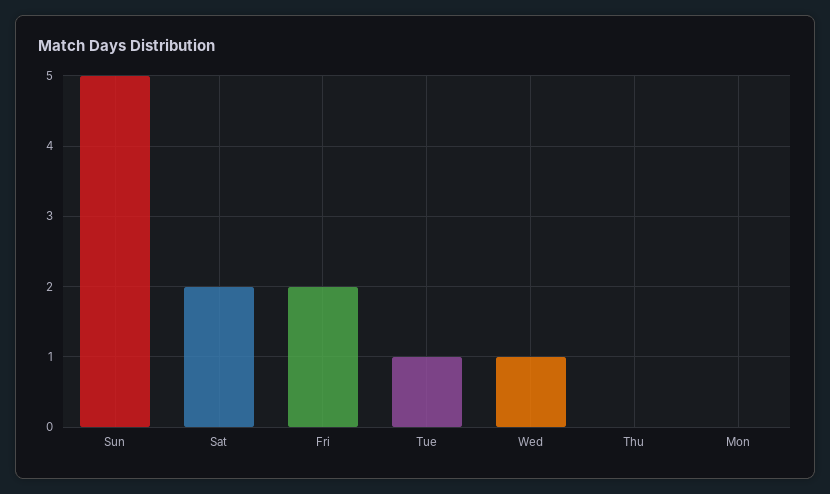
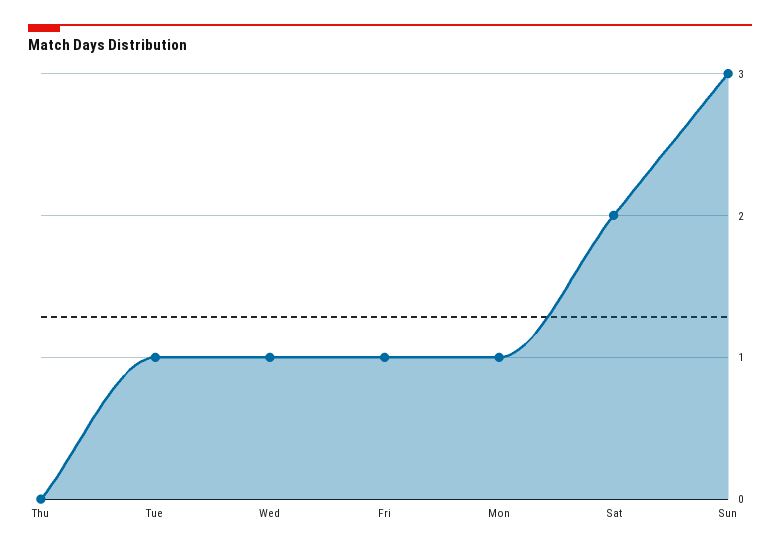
Sun: 5 -> 3
Fri: 2 -> 1
Mon: 0 -> 1

